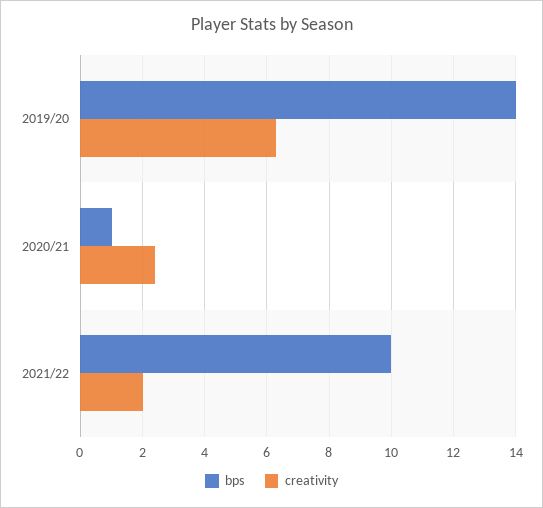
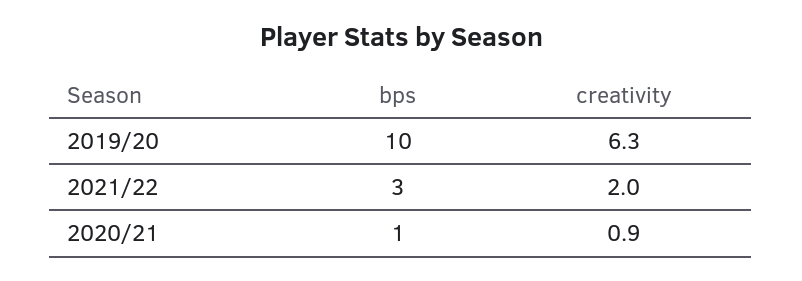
bps, 2019/20: 14 -> 10
creativity, 2020/21: 2.5 -> 0.9
bps, 2021/22: 10 -> 3

